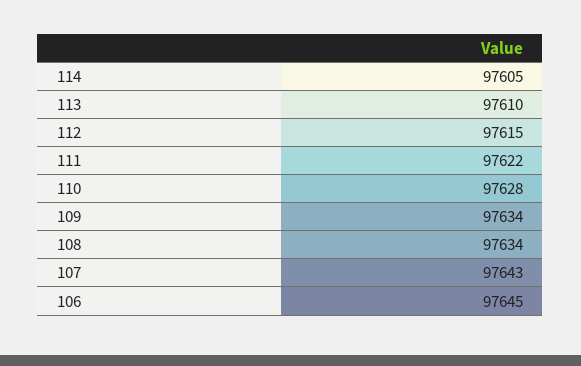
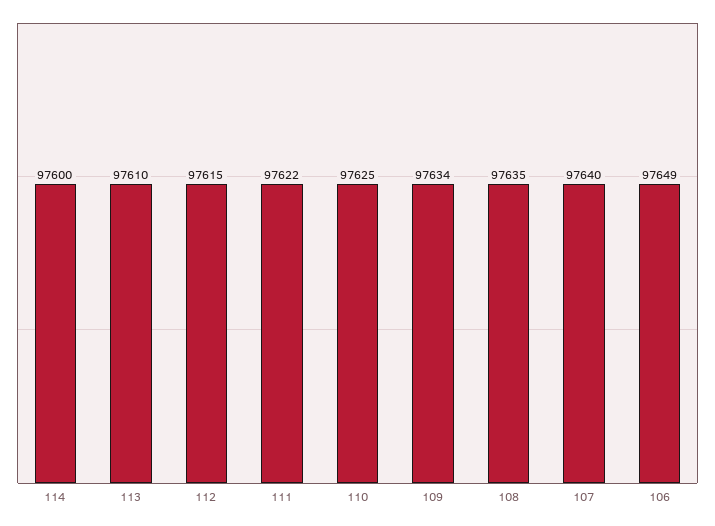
114: 97605 -> 97600
110: 97628 -> 97625
108: 97634 -> 97635
107: 97643 -> 97640
106: 97645 -> 97649

